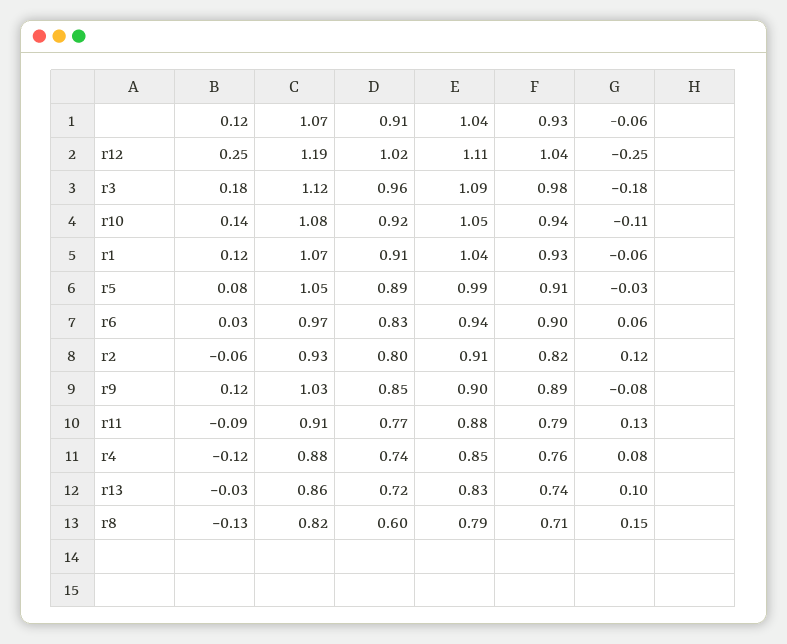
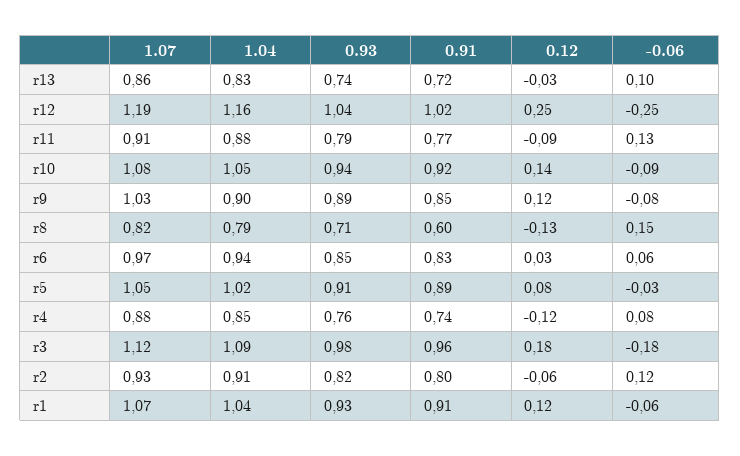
1.04, r12: 1.11 -> 1.16
-0.06, r10: -0.11 -> -0.09
1.04, r5: 0.99 -> 1.02
0.93, r6: 0.9 -> 0.85

